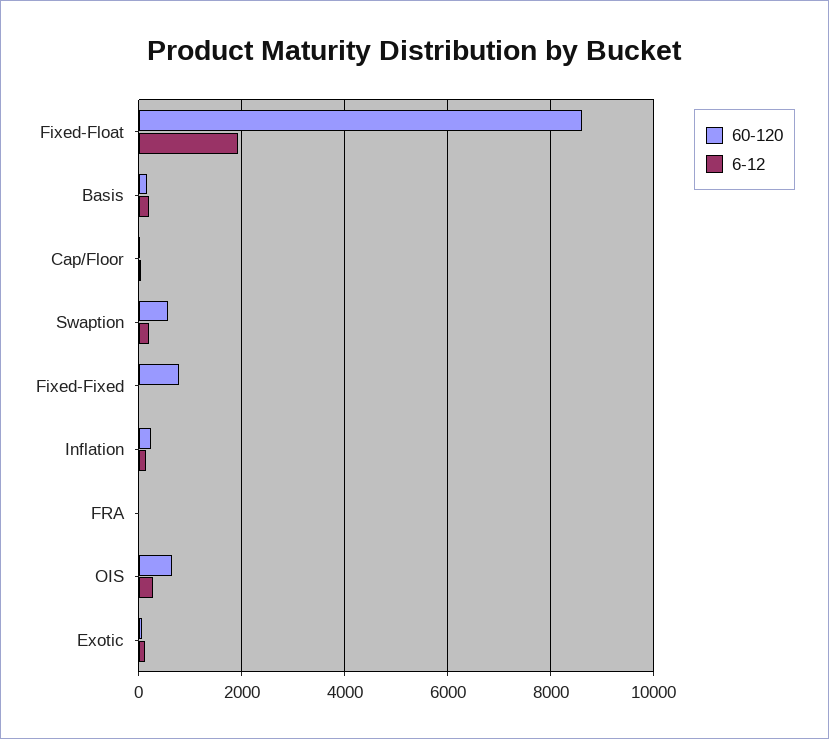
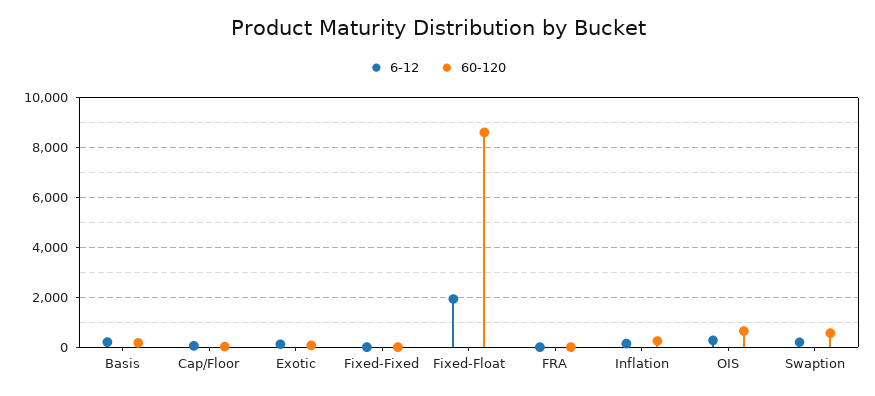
60-120, Fixed-Fixed: 800 -> 0

